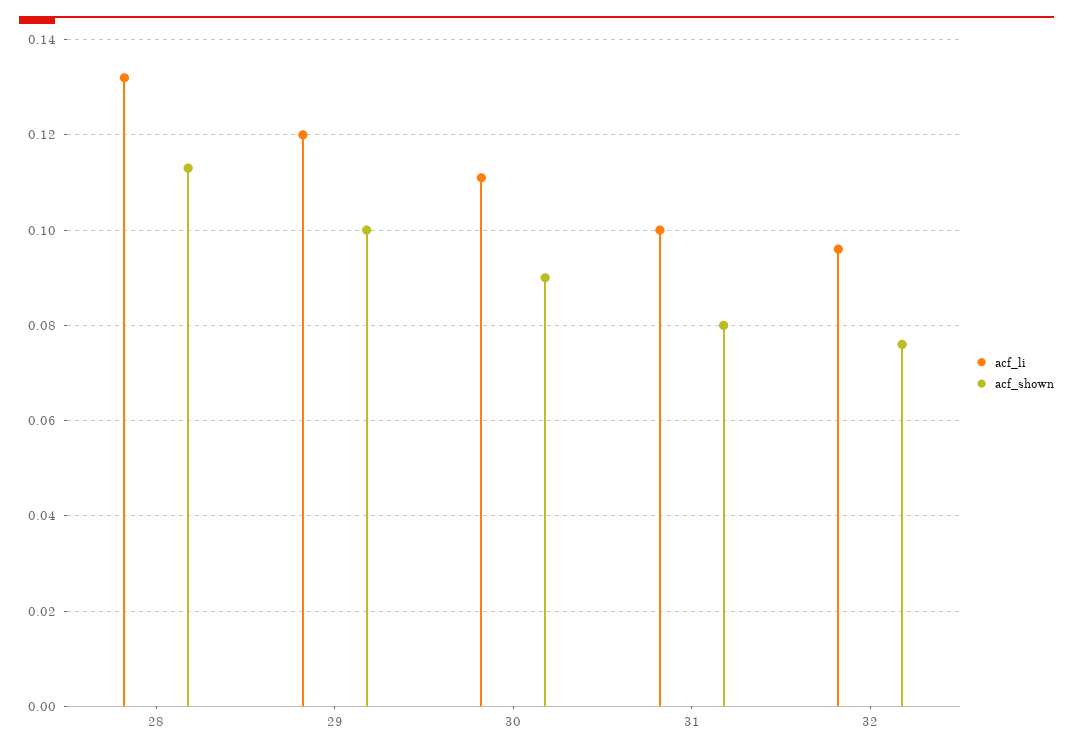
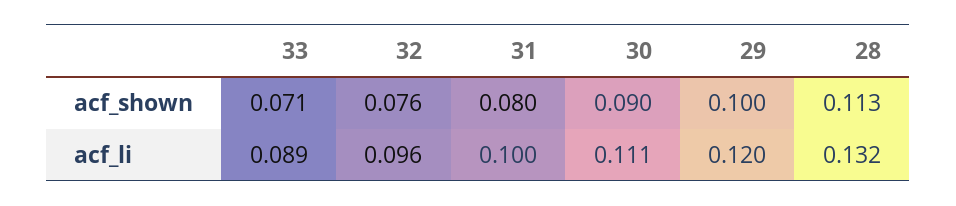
acf_shown, 33: none -> 0.071
acf_li, 33: none -> 0.089

